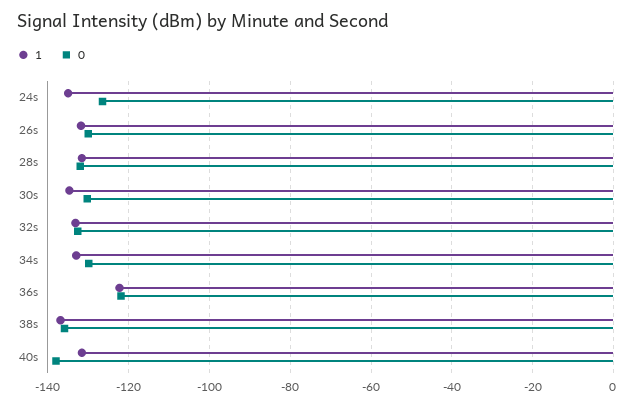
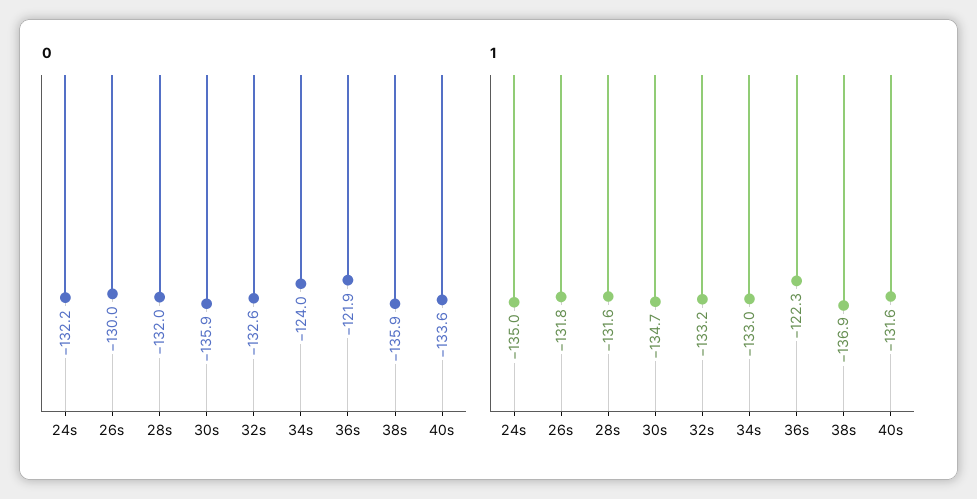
0, 24s: -126 -> -132.2
0, 30s: -130 -> -135.9
0, 34s: -130 -> -124
0, 40s: -138 -> -133.6

